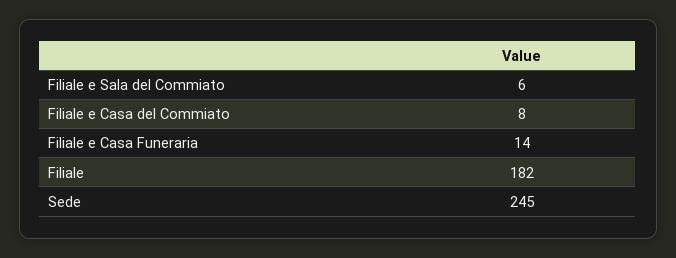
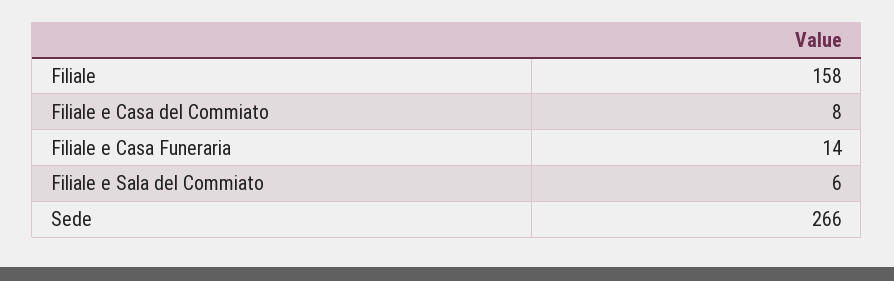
Filiale: 182 -> 158
Sede: 245 -> 266

